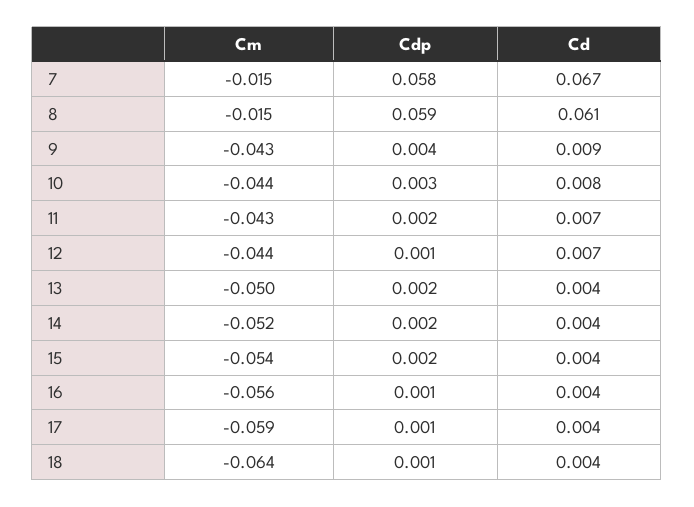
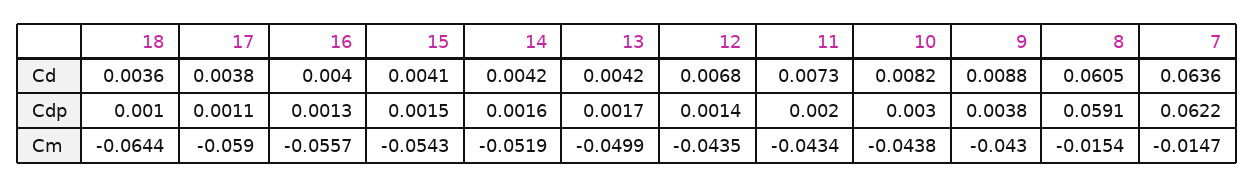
Cdp, 7: 0.058 -> 0.0622
Cd, 7: 0.067 -> 0.0636

